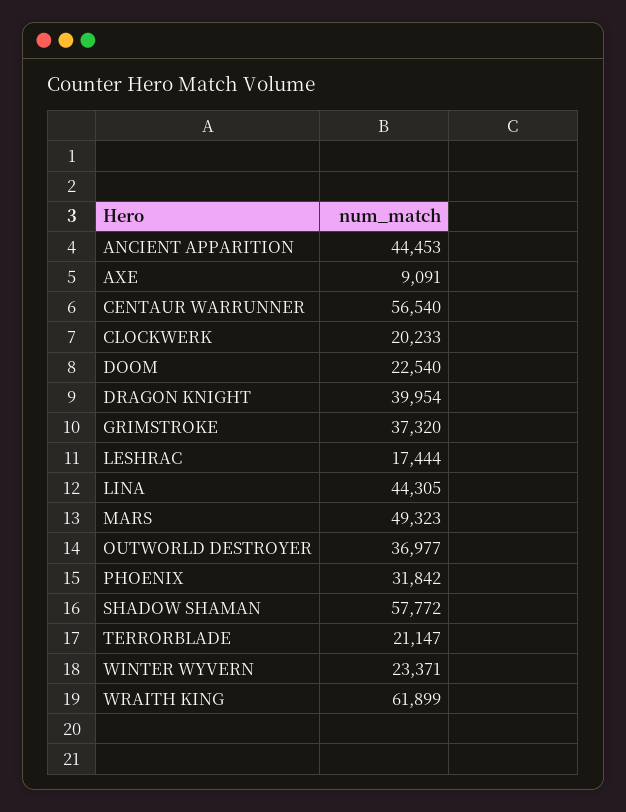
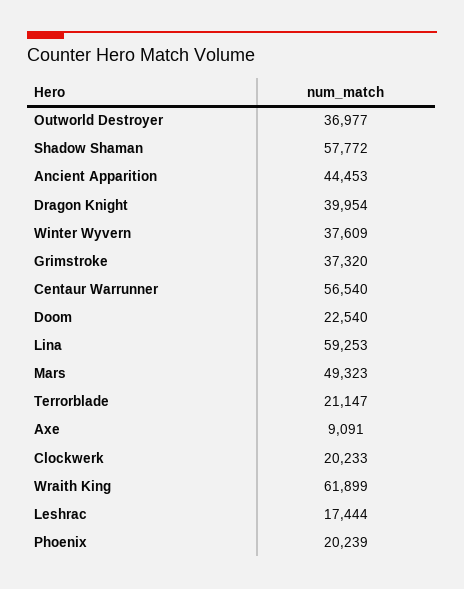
LINA: 44305 -> 59253
PHOENIX: 31842 -> 20239
WINTER WYVERN: 23371 -> 37609

